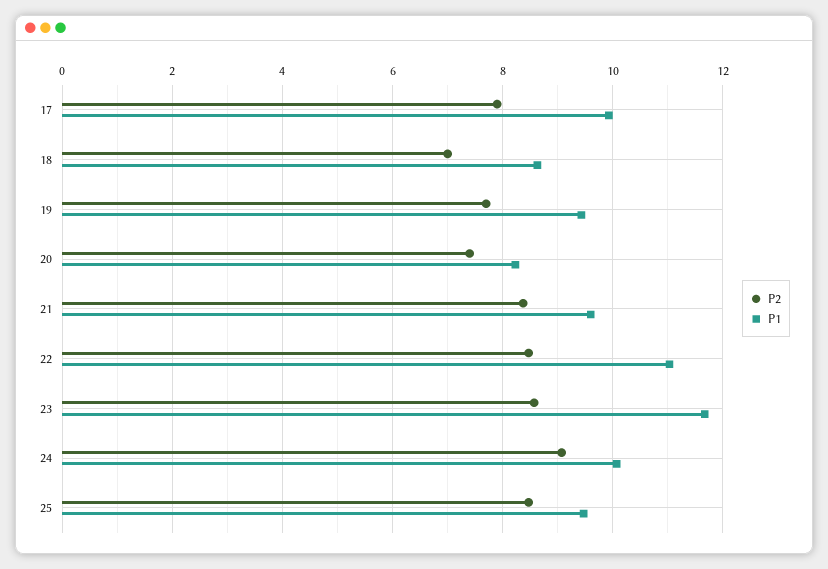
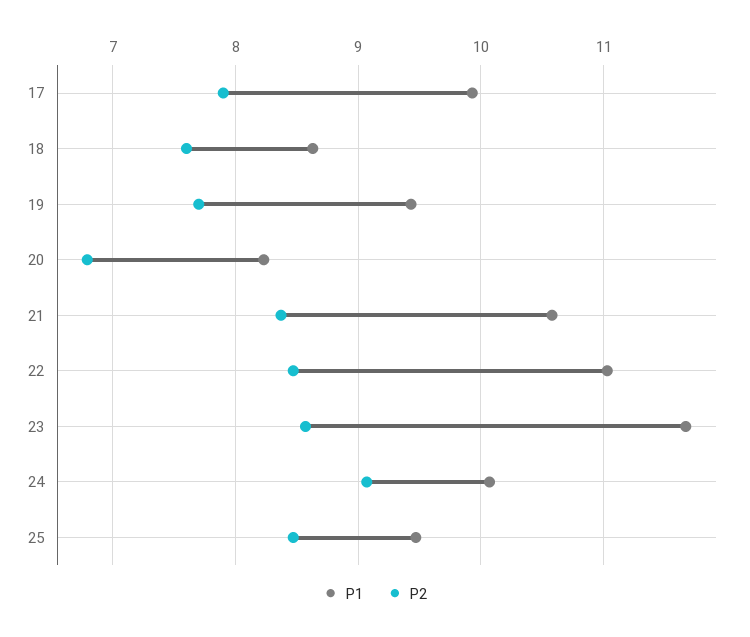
P2, 18: 7 -> 7.6
P2, 20: 7.4 -> 6.8
P1, 21: 9.6 -> 10.6

